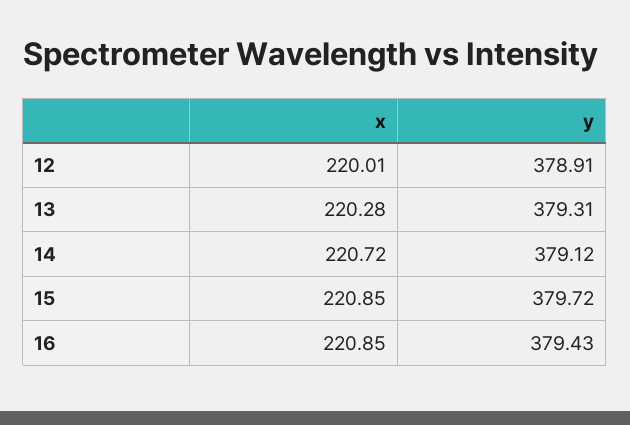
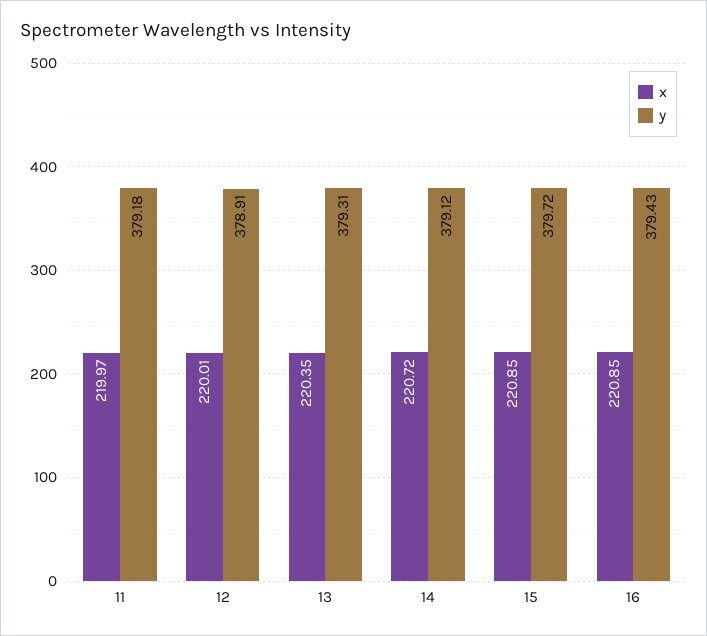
x, 13: 220.28 -> 220.35
x, 11: none -> 219.97
y, 11: none -> 379.18

